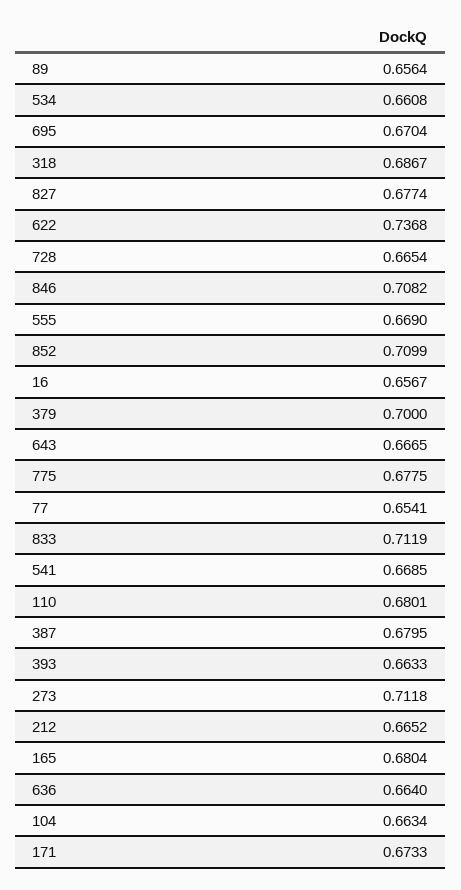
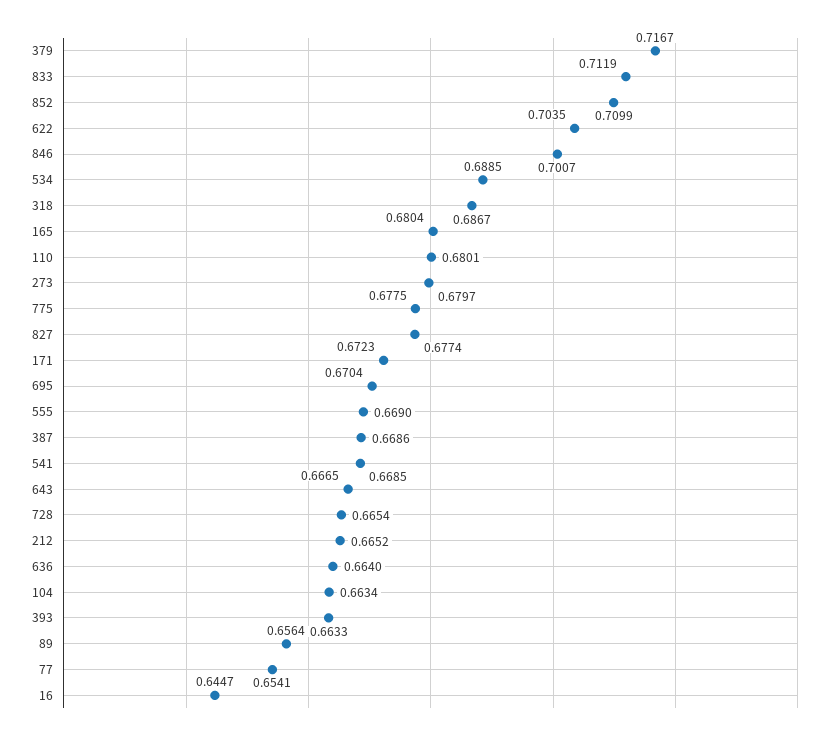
534: 0.6608 -> 0.6885
622: 0.7368 -> 0.7035
846: 0.7082 -> 0.7007
16: 0.6567 -> 0.6447
379: 0.7 -> 0.7167
387: 0.6795 -> 0.6686
273: 0.7118 -> 0.6797
171: 0.6733 -> 0.6723

